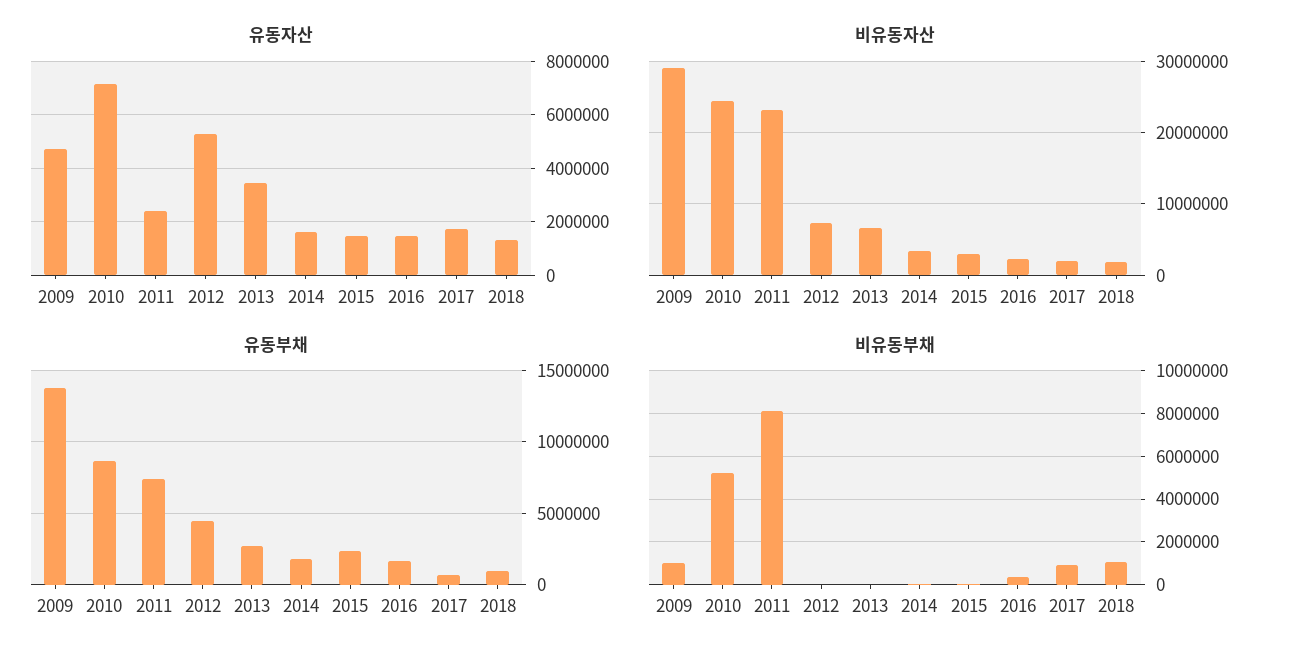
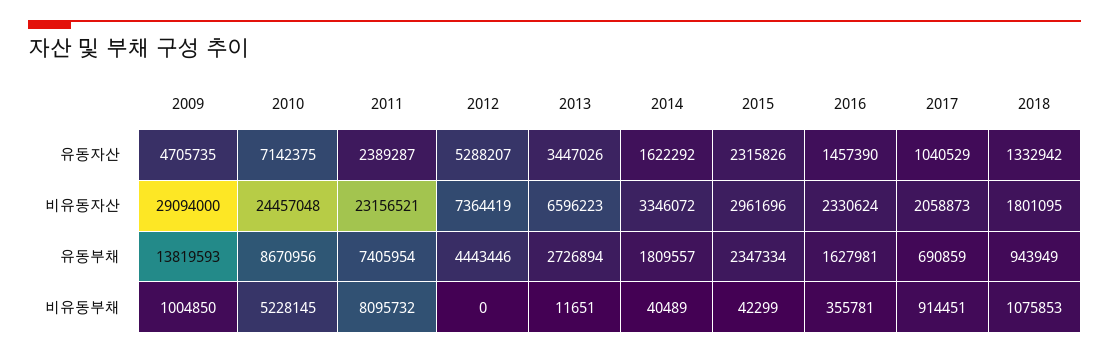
유동자산, 2015: 1500000 -> 2315826
유동자산, 2017: 1750000 -> 1040529

